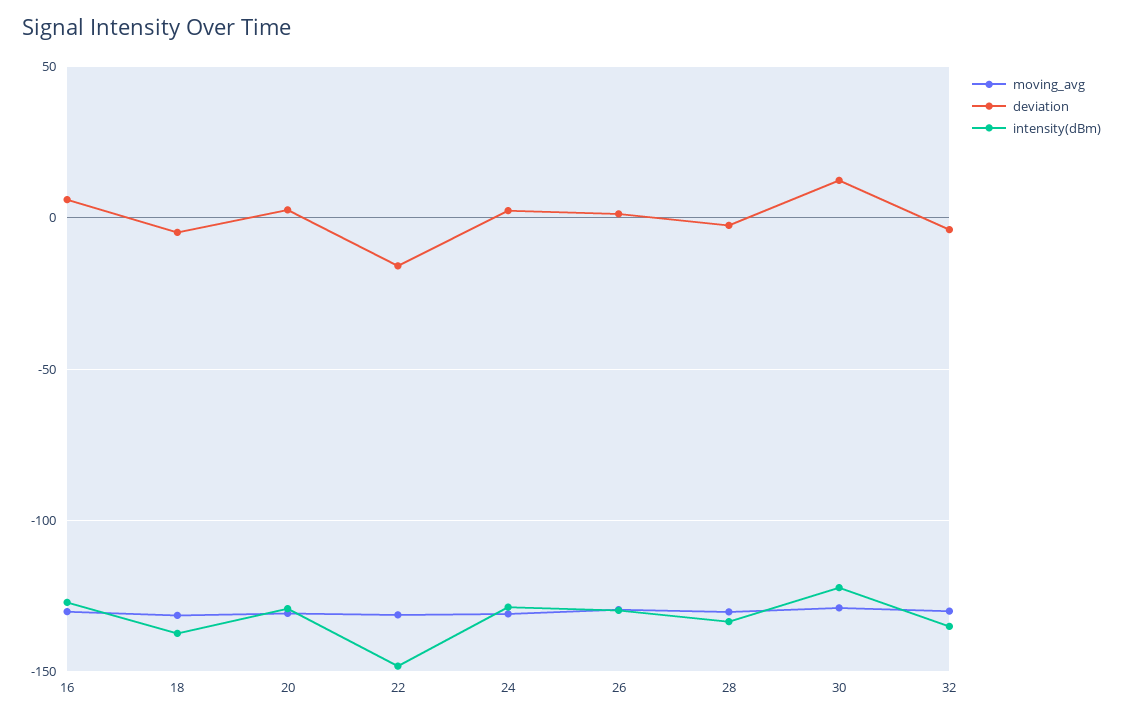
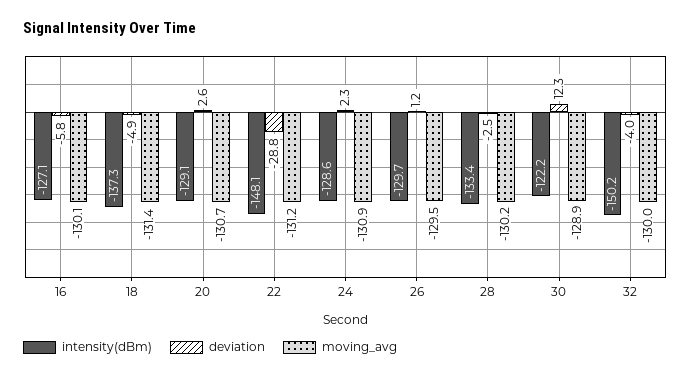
deviation, 16: 5 -> -5.8
deviation, 22: -15 -> -28.8
intensity(dBm), 32: -135 -> -150.2

